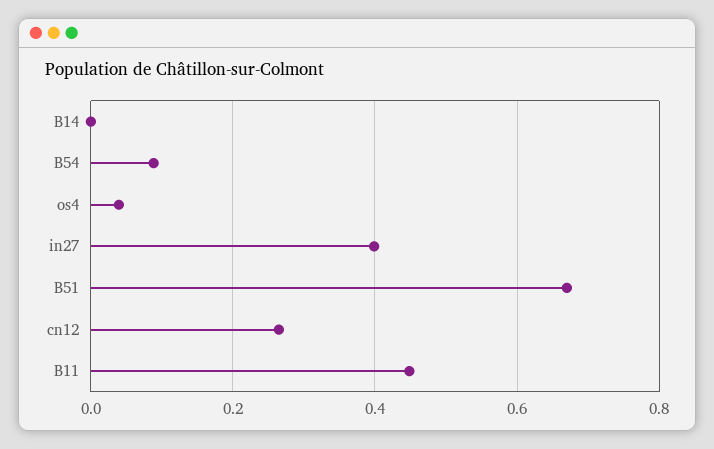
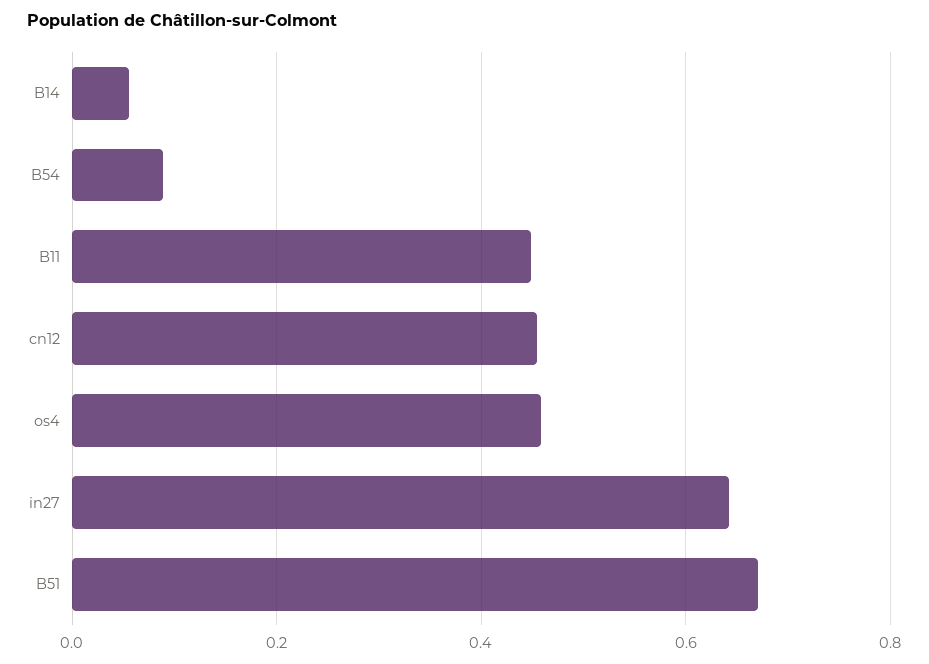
B14: 0 -> 0.06
os4: 0.04 -> 0.46
in27: 0.4 -> 0.64
cn12: 0.26 -> 0.46

